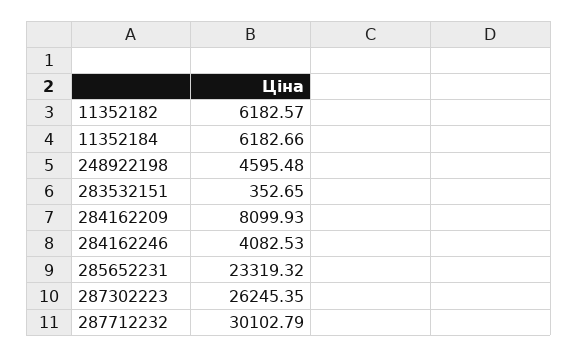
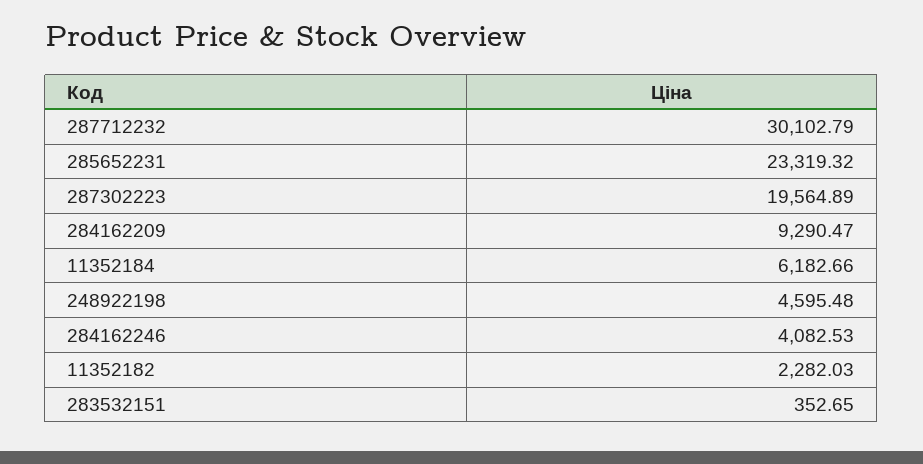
11352182: 6182.57 -> 2282.03
284162209: 8099.93 -> 9290.47
287302223: 26245.35 -> 19564.89

